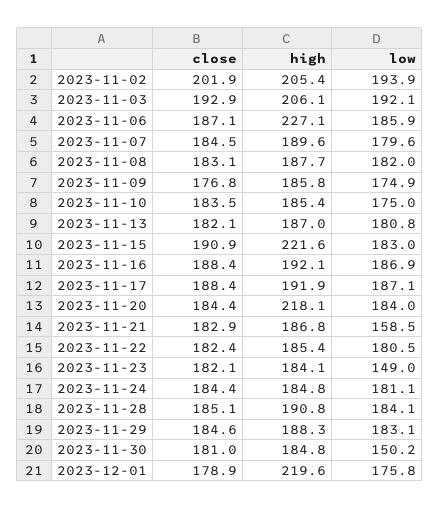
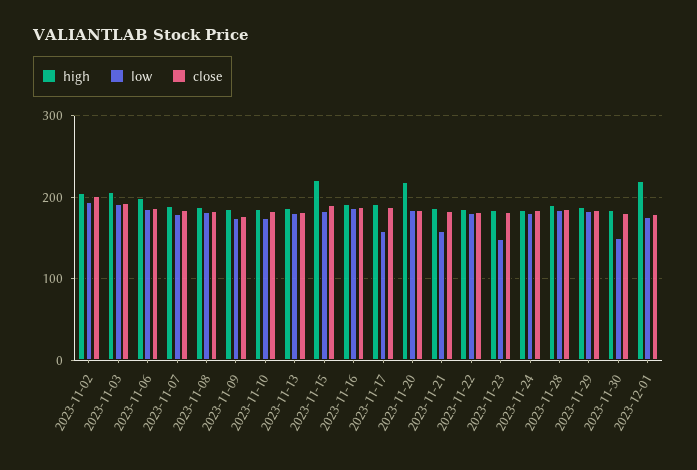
high, 2023-11-06: 227.1 -> 200
low, 2023-11-17: 187.1 -> 160

